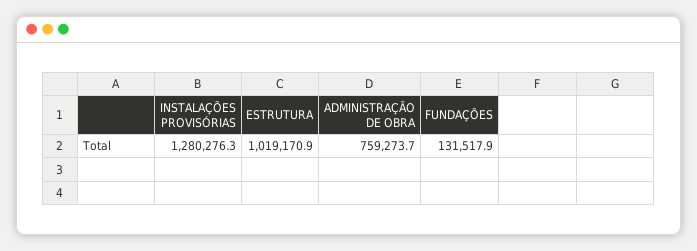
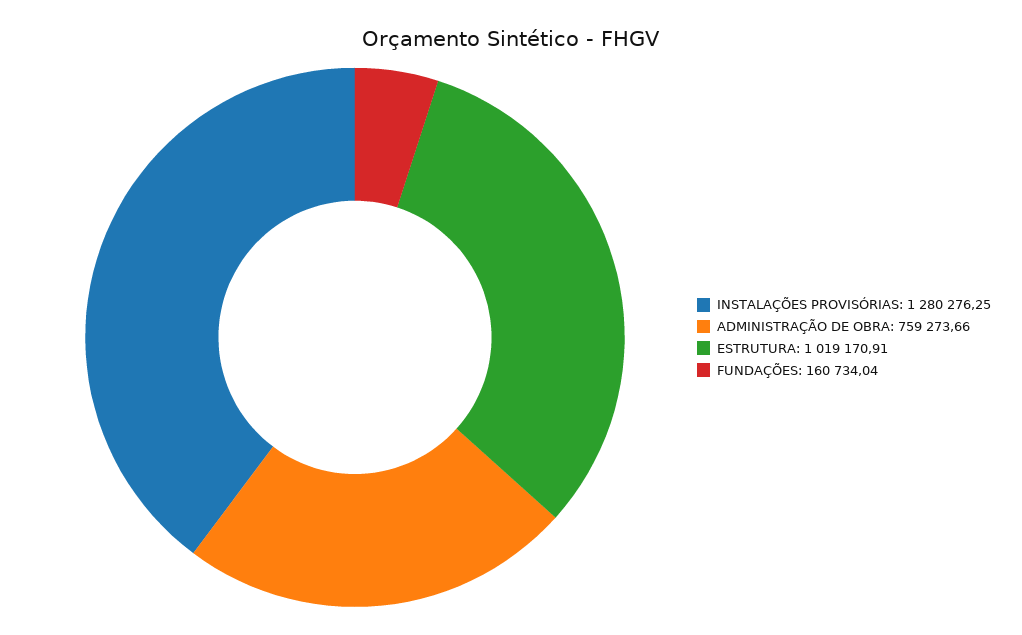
FUNDAÇÕES: 131517.9 -> 160734.04

